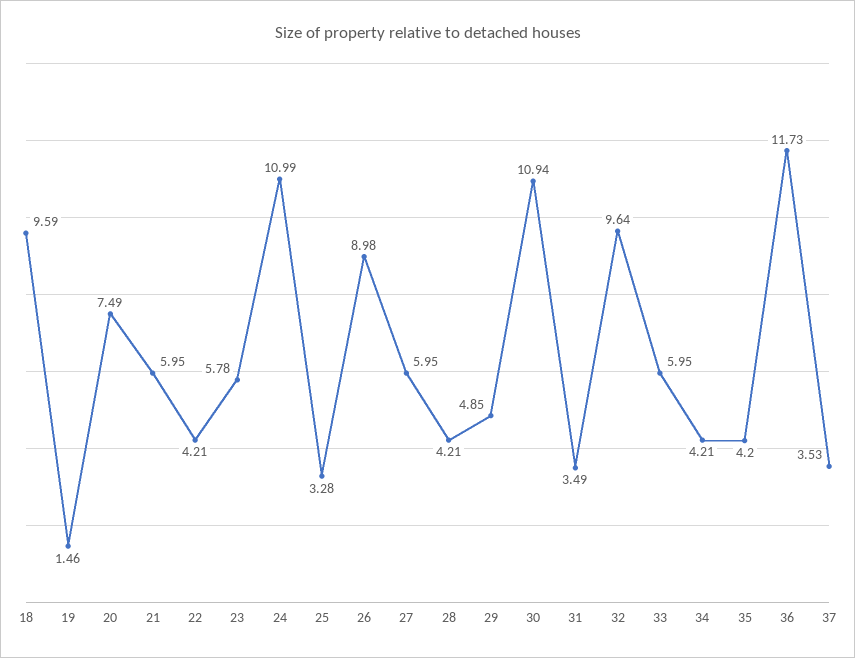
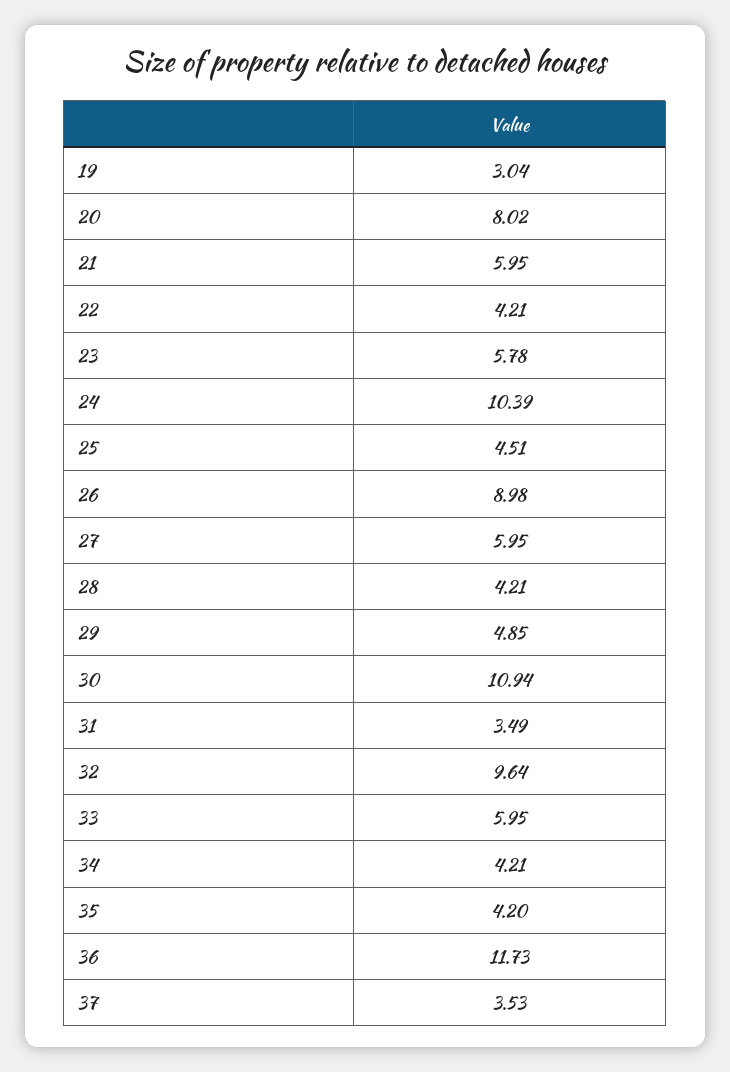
18: 9.59 -> none
19: 1.46 -> 3.04
20: 7.49 -> 8.02
24: 10.99 -> 10.39
25: 3.28 -> 4.51

